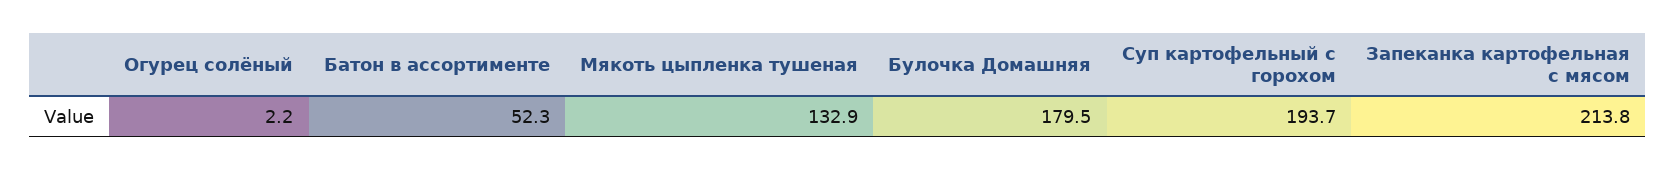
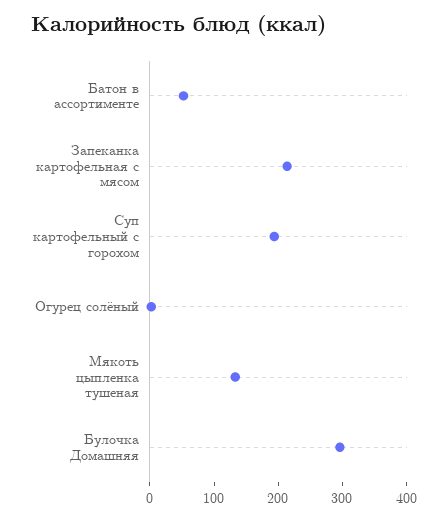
Булочка Домашняя: 179.5 -> 300

